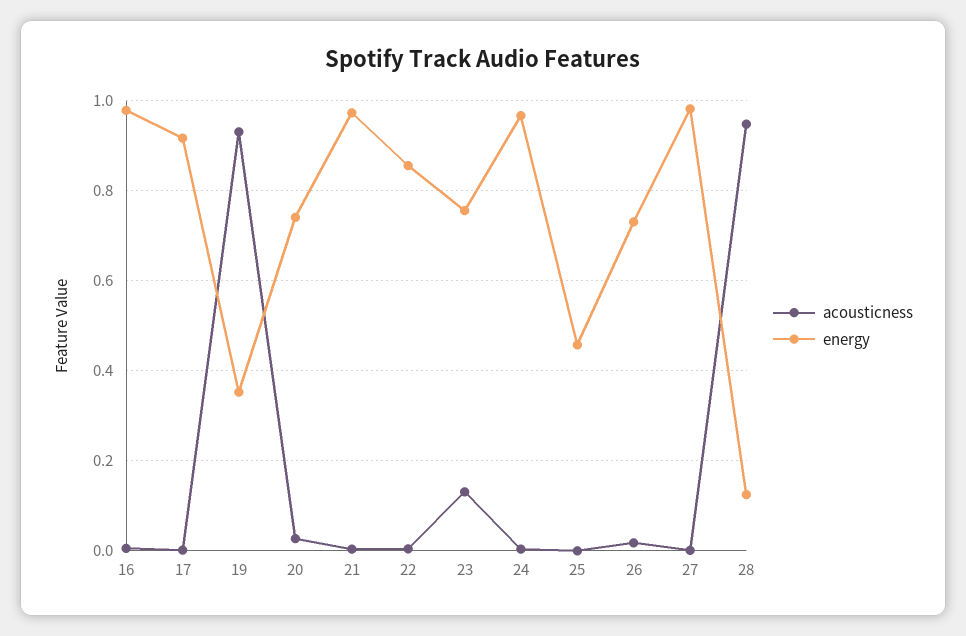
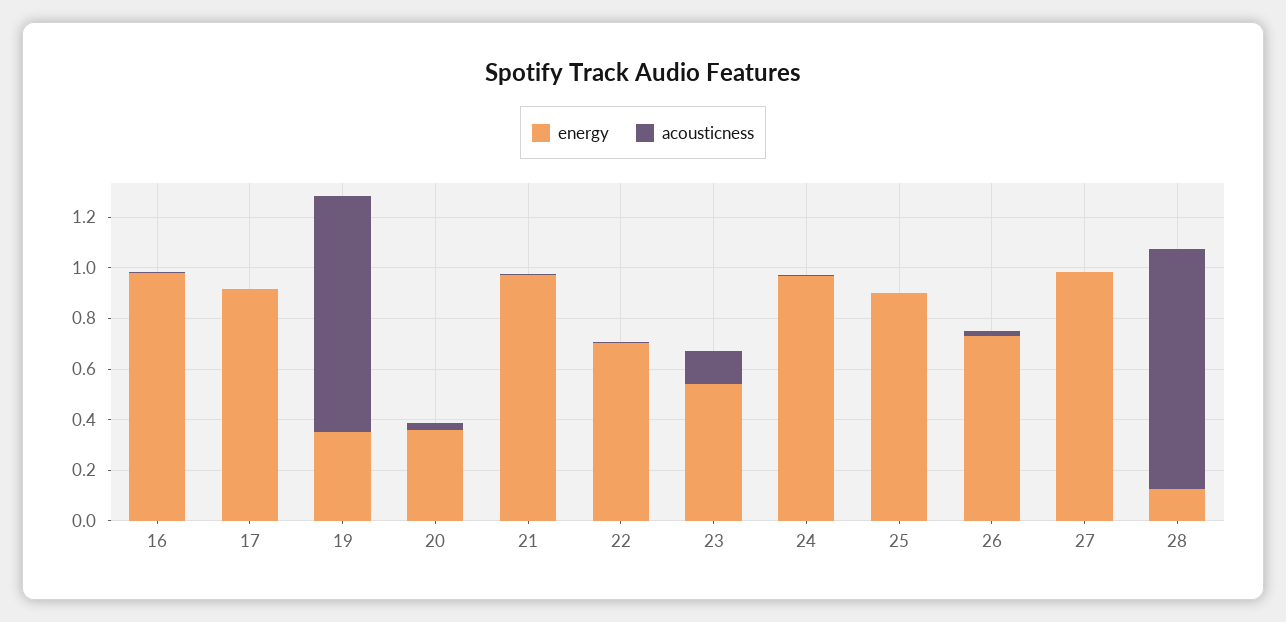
energy, 20: 0.74 -> 0.35
energy, 22: 0.86 -> 0.7
energy, 23: 0.76 -> 0.55
energy, 25: 0.46 -> 0.9

